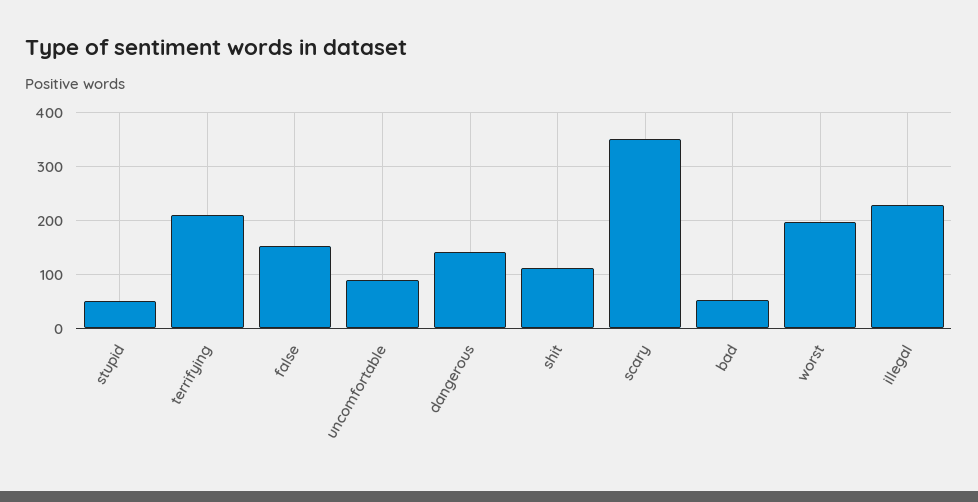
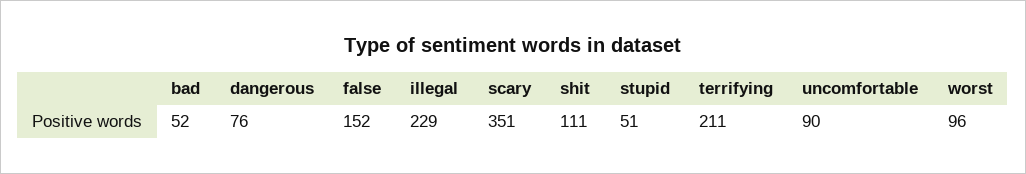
dangerous: 140 -> 76
worst: 200 -> 96

